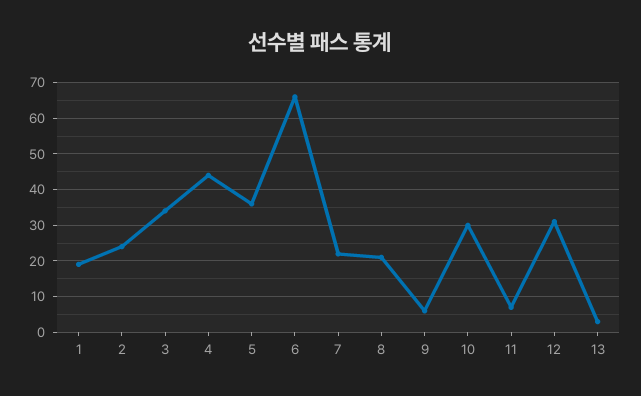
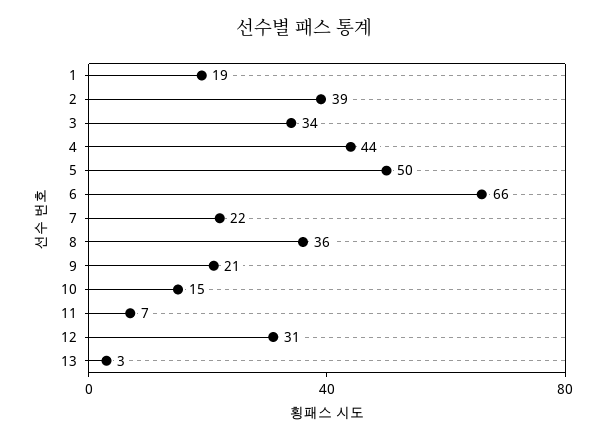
2: 25 -> 39
5: 35 -> 50
8: 20 -> 36
9: 5 -> 21
10: 30 -> 15

